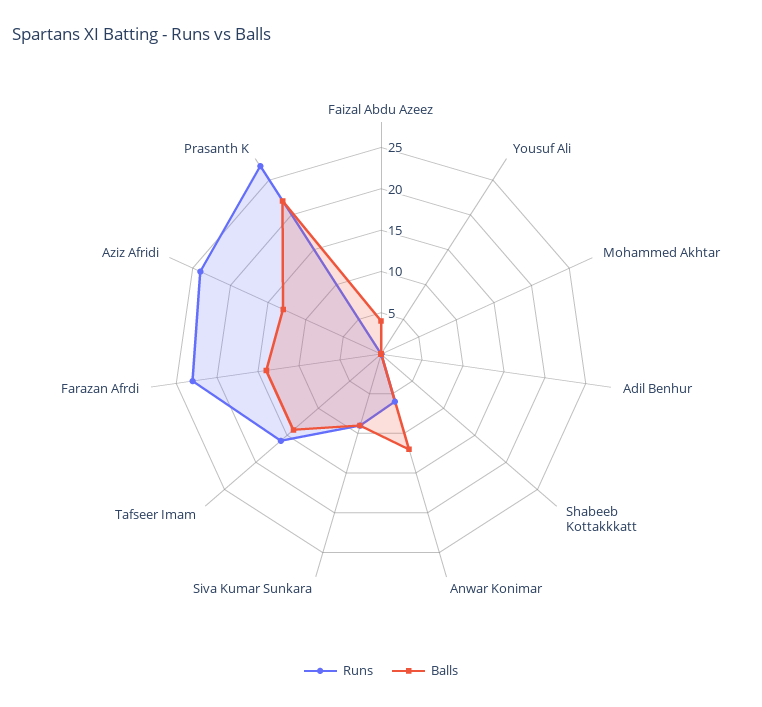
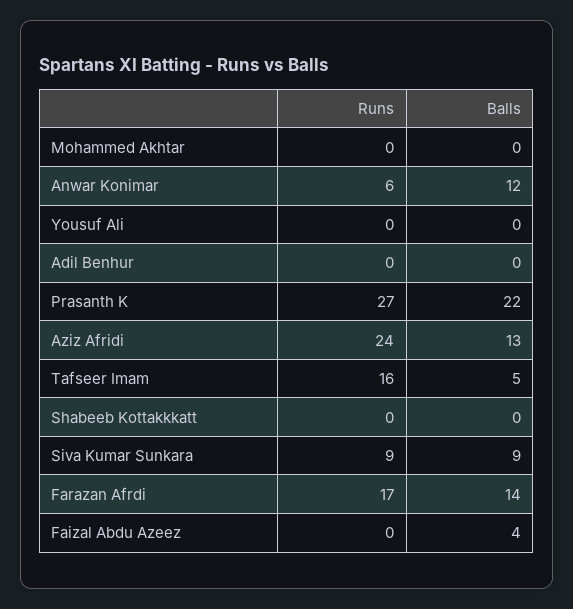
Balls, Tafseer Imam: 14 -> 5
Runs, Farazan Afrdi: 23 -> 17

